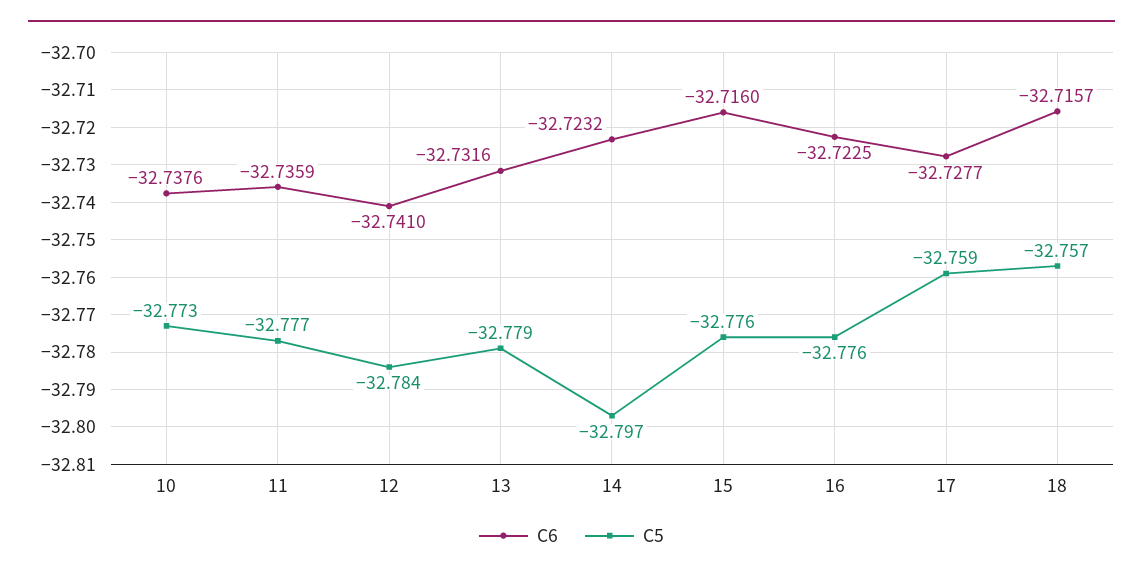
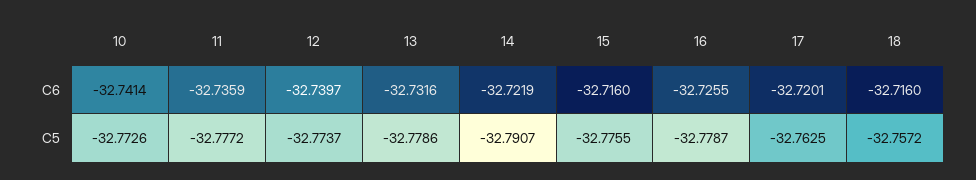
C6, 10: -32.7376 -> -32.7414
C6, 12: -32.741 -> -32.7397
C5, 12: -32.784 -> -32.7737
C6, 14: -32.7232 -> -32.7219
C5, 14: -32.797 -> -32.7907
C6, 16: -32.7225 -> -32.7255
C5, 16: -32.776 -> -32.7787
C6, 17: -32.7277 -> -32.7201
C5, 17: -32.759 -> -32.7625
C6, 18: -32.7157 -> -32.716

